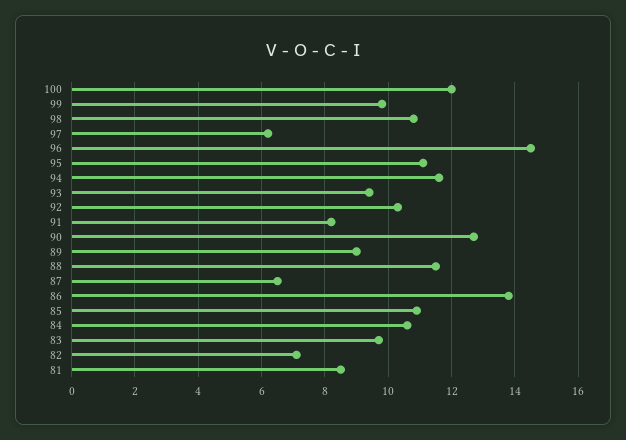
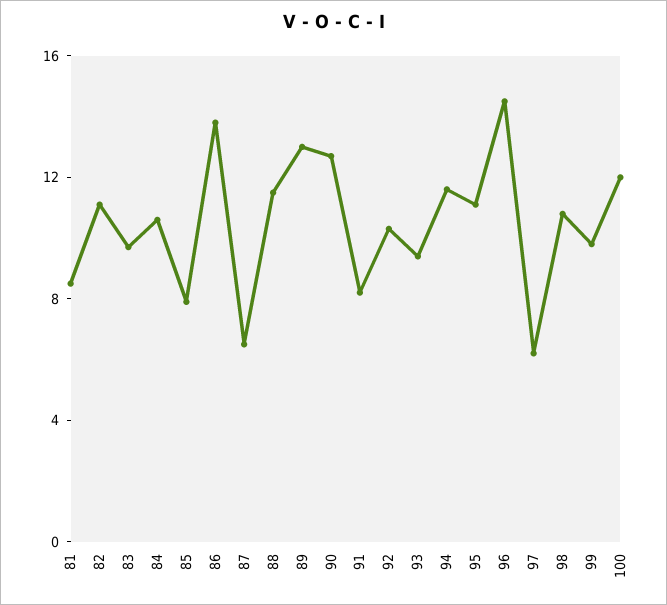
89: 9 -> 13
85: 11 -> 8
82: 7 -> 11

